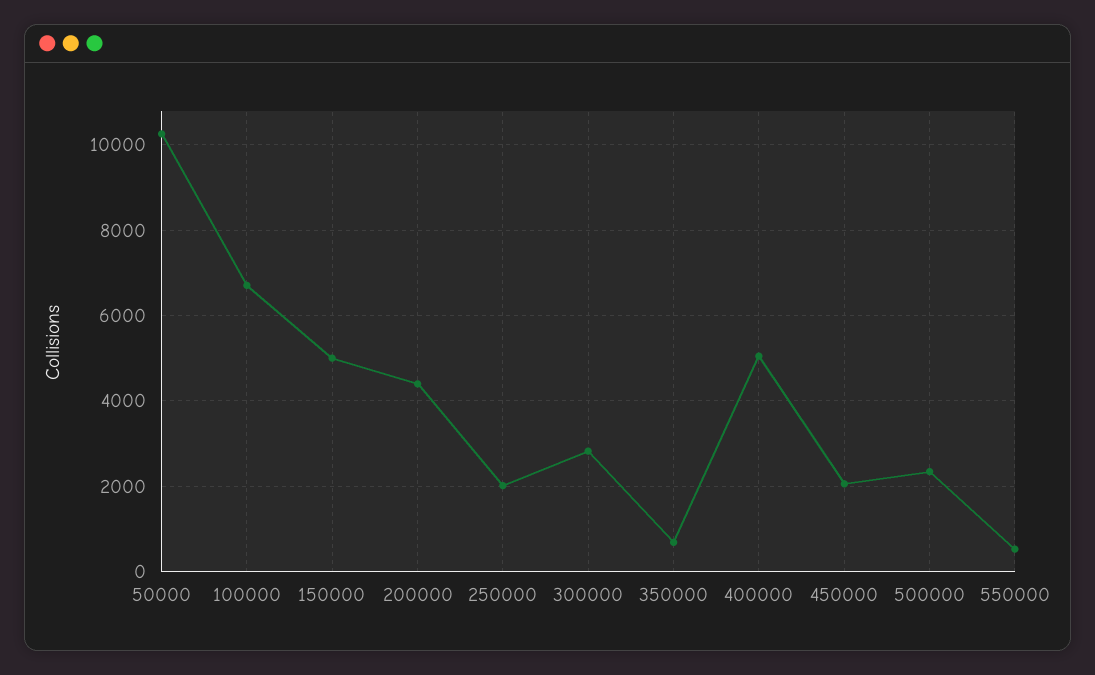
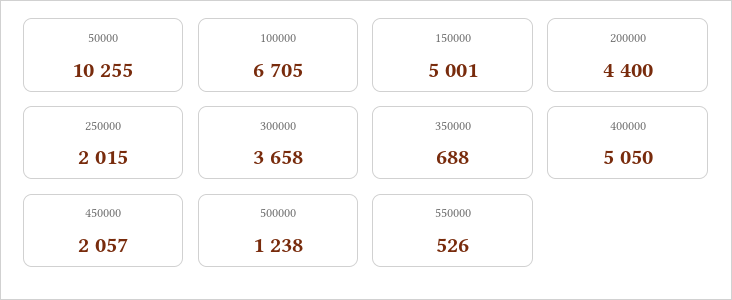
300000: 2800 -> 3658
500000: 2400 -> 1238

